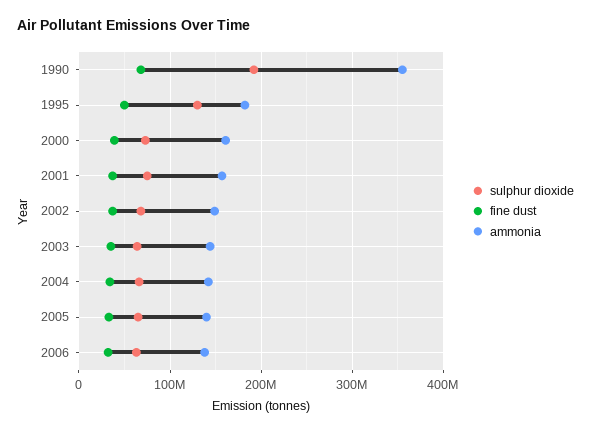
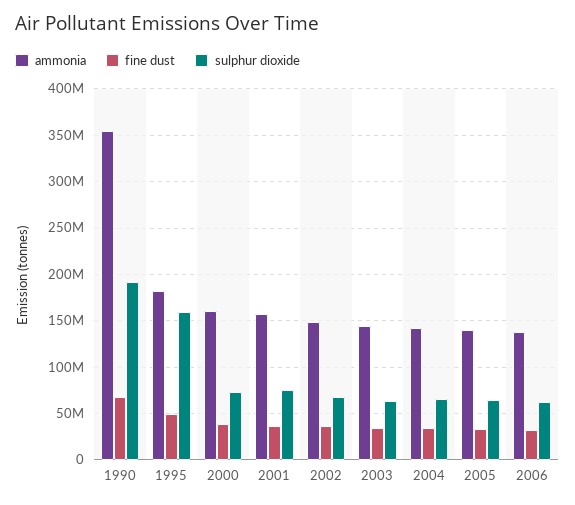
sulphur dioxide, 1995: 130000000 -> 160000000

